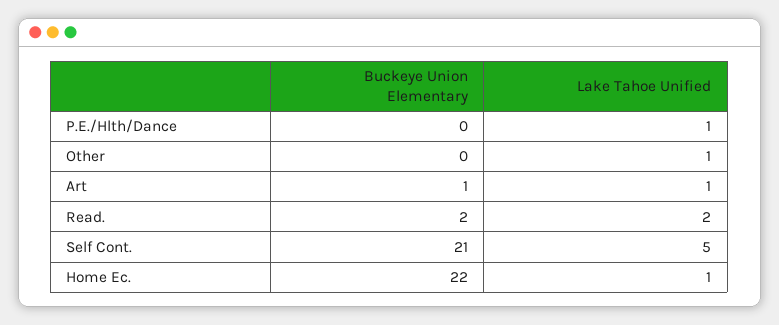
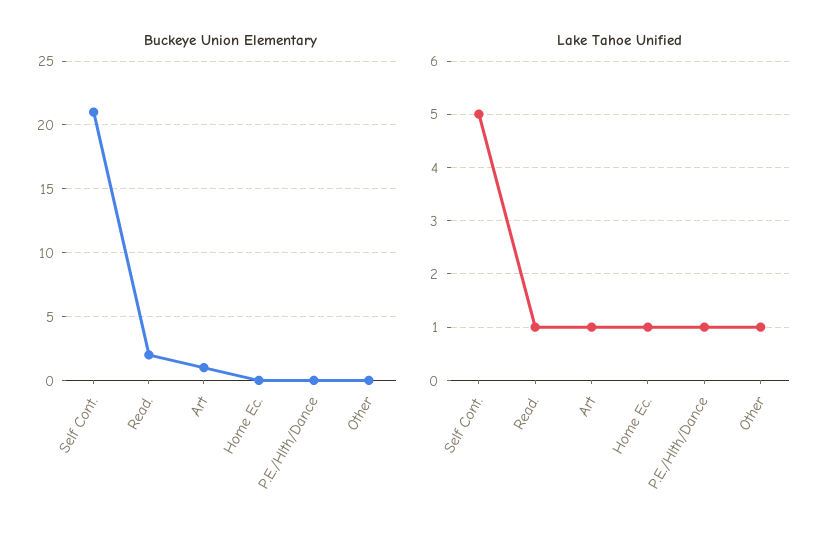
Lake Tahoe Unified, Read.: 2 -> 1
Buckeye Union Elementary, Home Ec.: 22 -> 0

